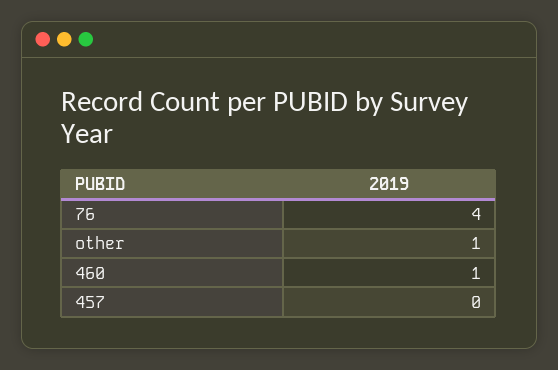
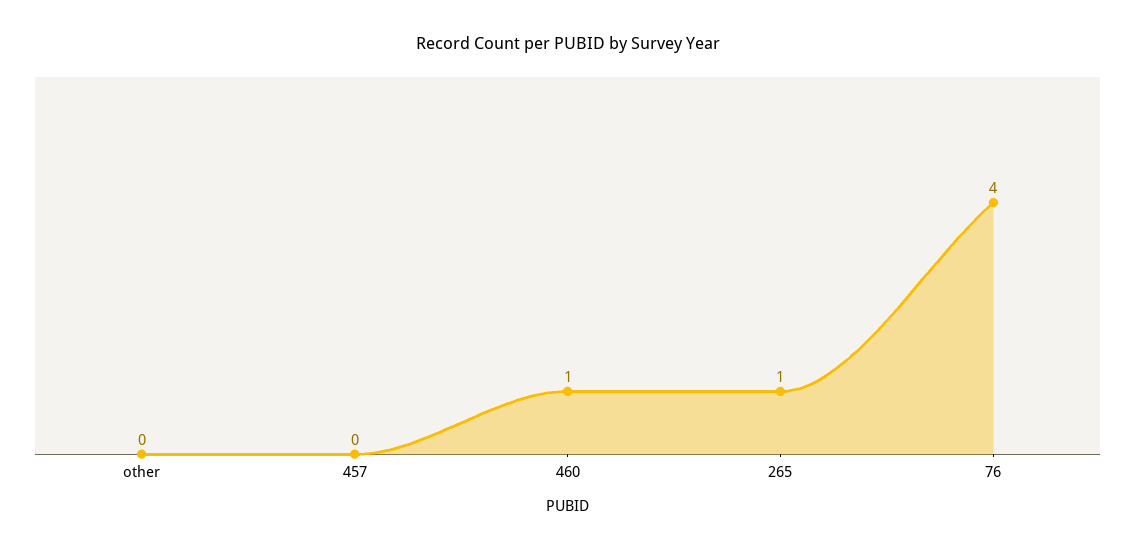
other: 1 -> 0
265: none -> 1

